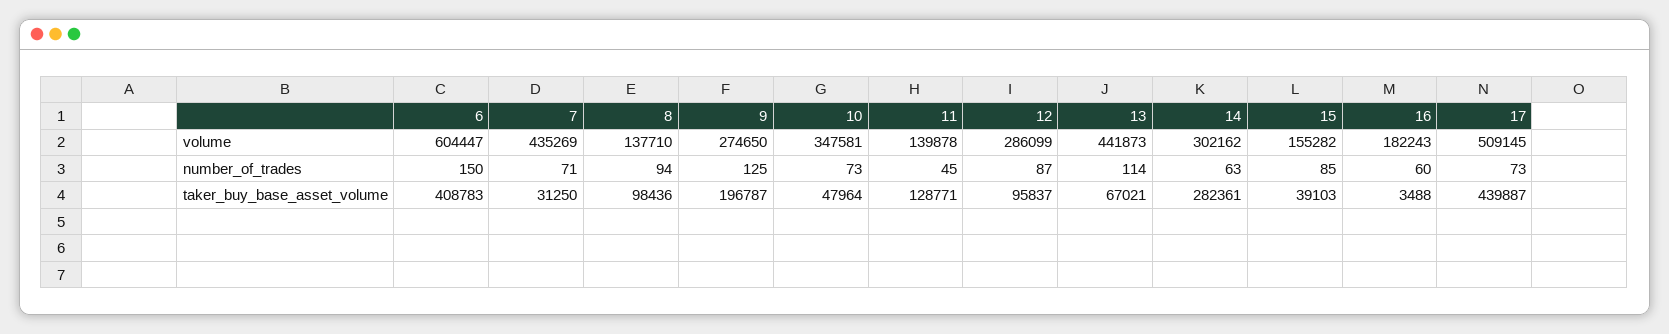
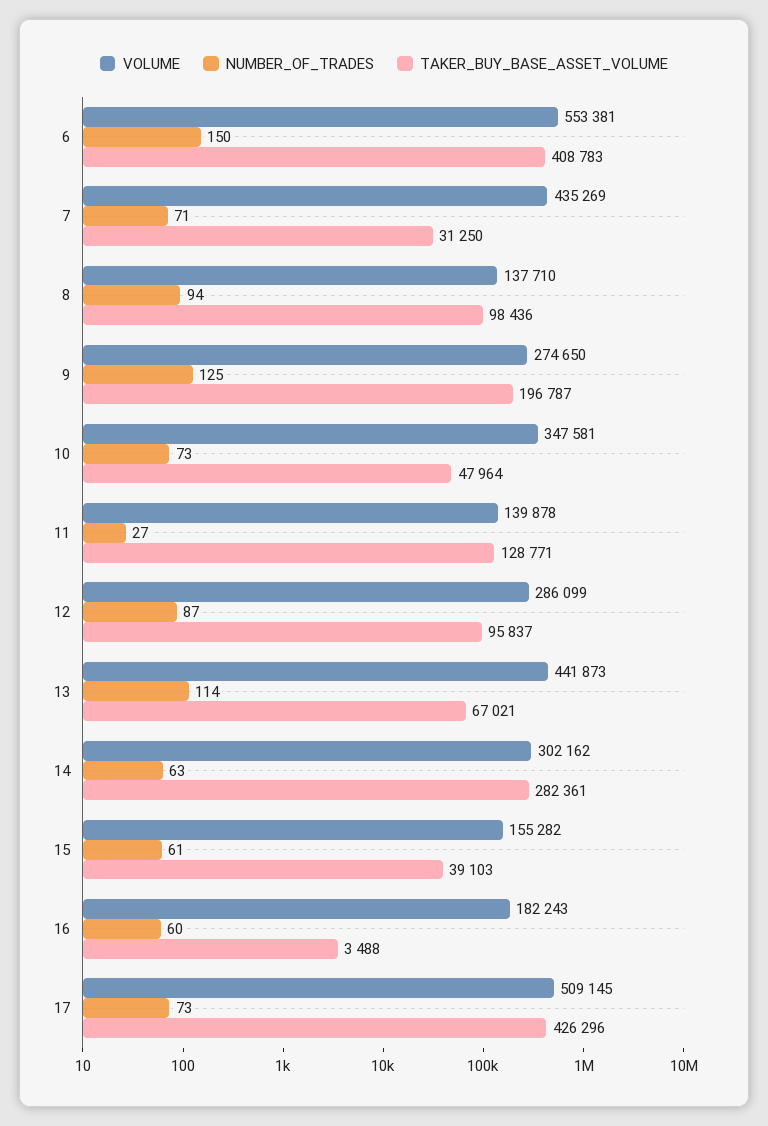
volume, 6: 604447 -> 553381
number_of_trades, 11: 45 -> 27
number_of_trades, 15: 85 -> 61
taker_buy_base_asset_volume, 17: 439887 -> 426296

